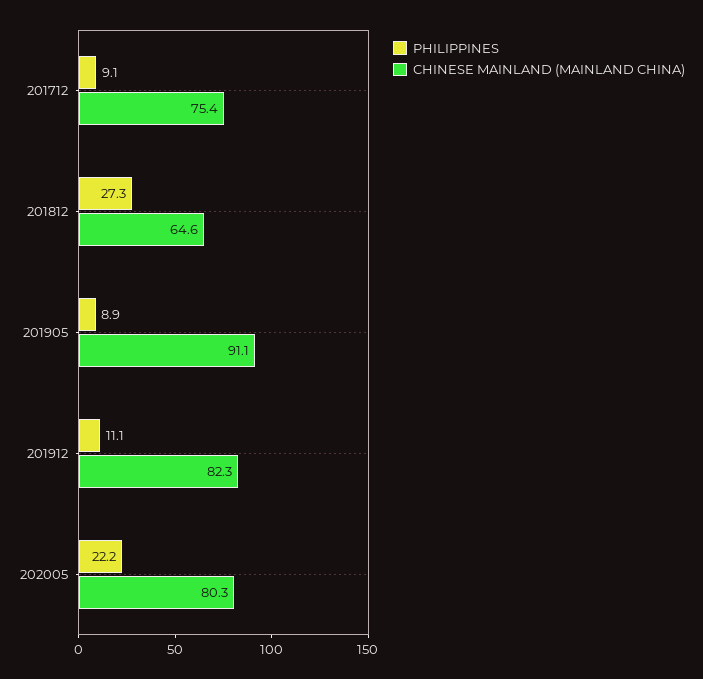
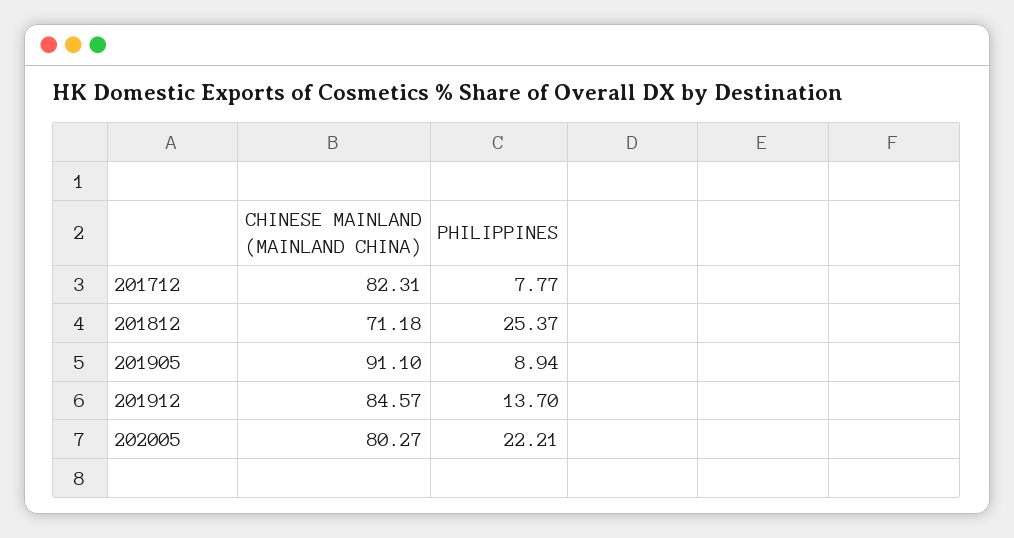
PHILIPPINES, 201712: 9.1 -> 7.77
CHINESE MAINLAND (MAINLAND CHINA), 201712: 75.4 -> 82.31
PHILIPPINES, 201812: 27.3 -> 25.37
CHINESE MAINLAND (MAINLAND CHINA), 201812: 64.6 -> 71.18
PHILIPPINES, 201912: 11.1 -> 13.7
CHINESE MAINLAND (MAINLAND CHINA), 201912: 82.3 -> 84.57

